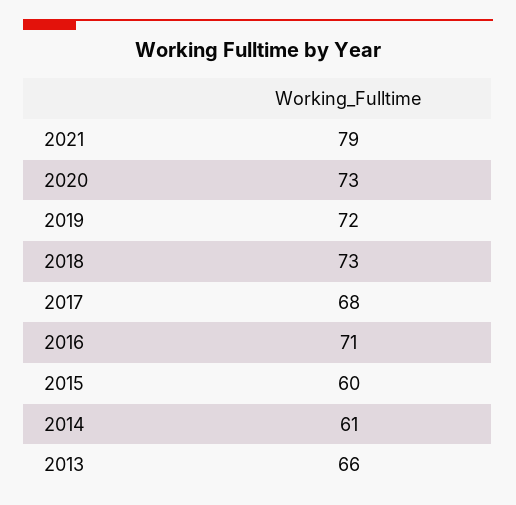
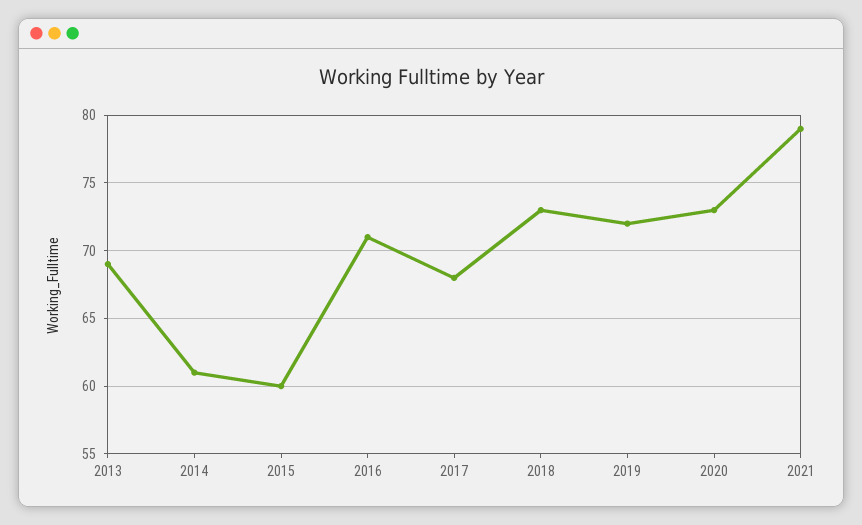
2013: 66 -> 69

